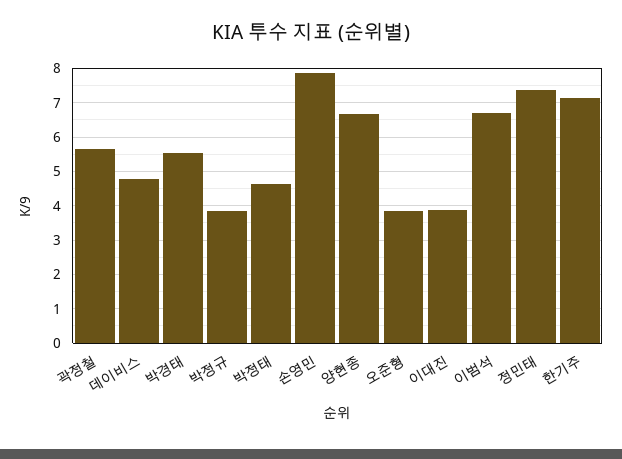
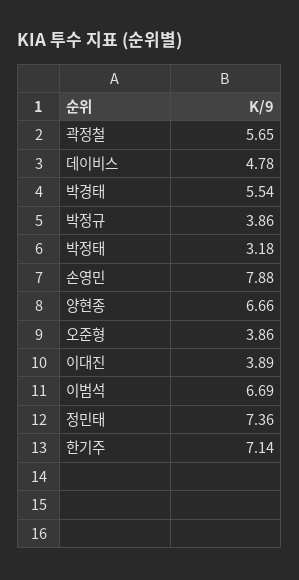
박정태: 4.6 -> 3.18

